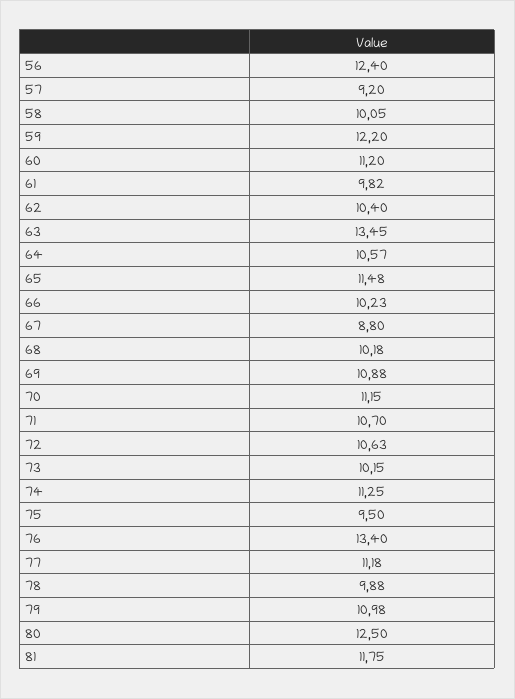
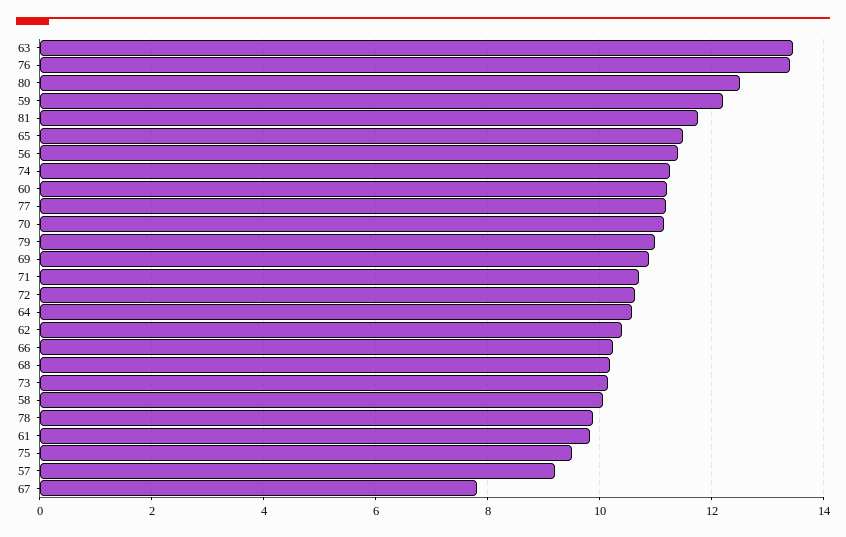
56: 12.4 -> 11.4
67: 8.8 -> 7.8

